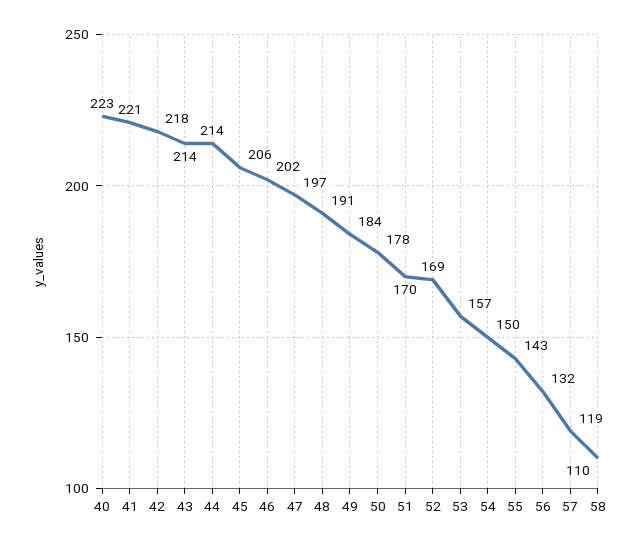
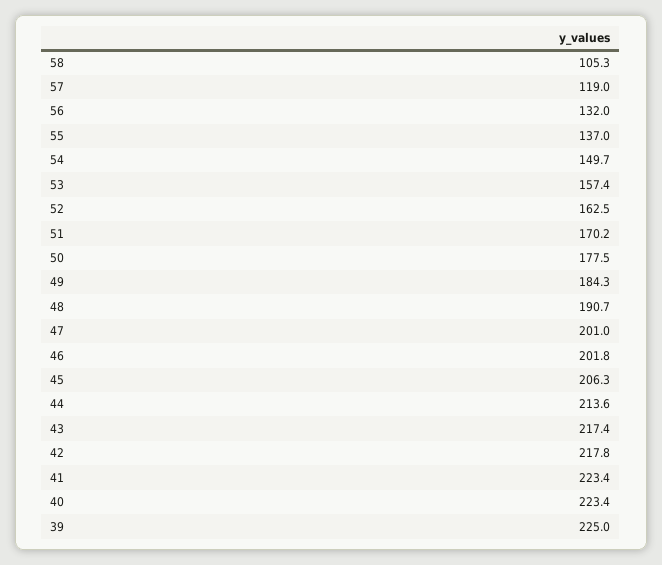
41: 221 -> 223.4
43: 214 -> 217.4
47: 197 -> 201
52: 169 -> 162.5
55: 143 -> 137
58: 110 -> 105.3
39: none -> 225

